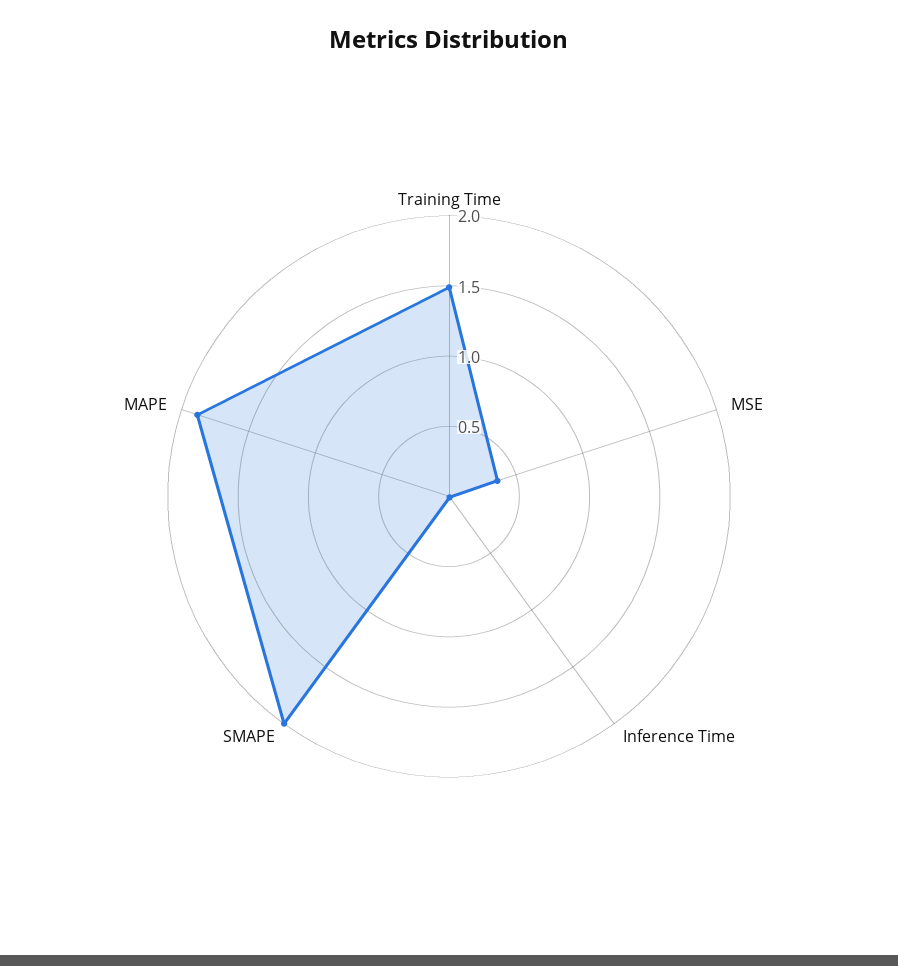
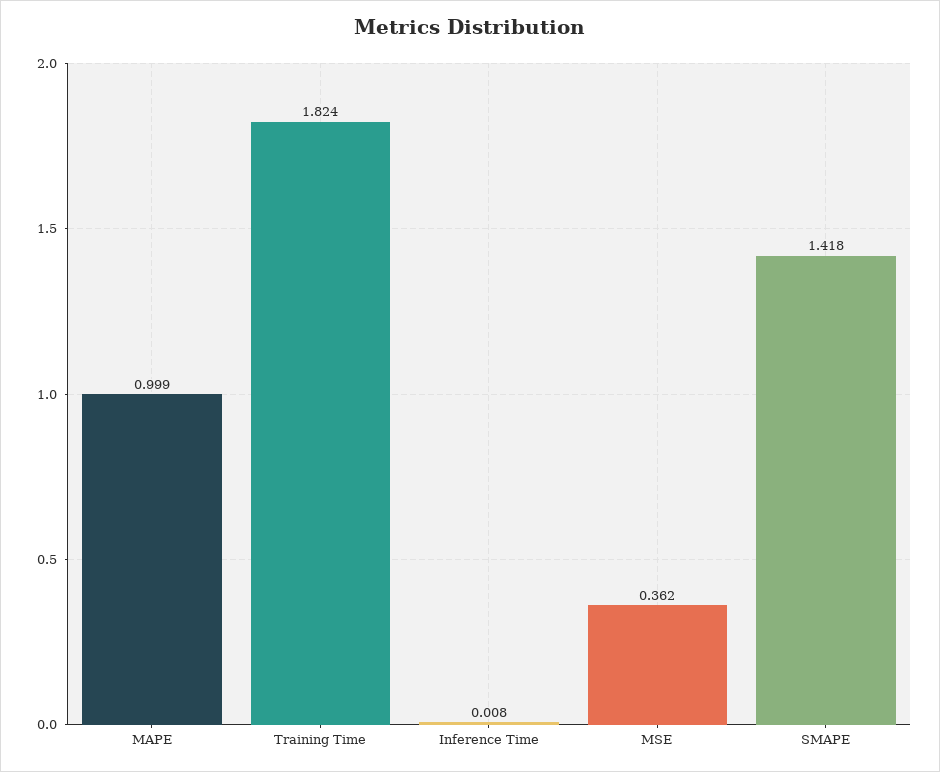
Training Time: 1.5 -> 1.824
SMAPE: 2 -> 1.418
MAPE: 1.9 -> 0.999

